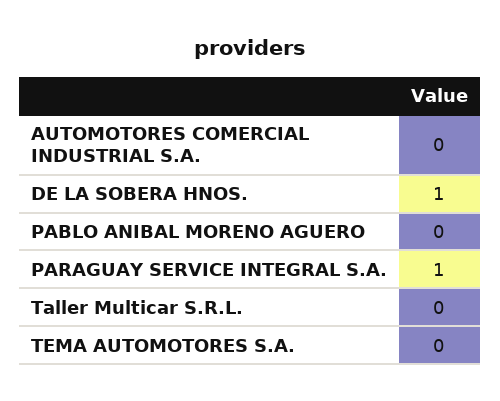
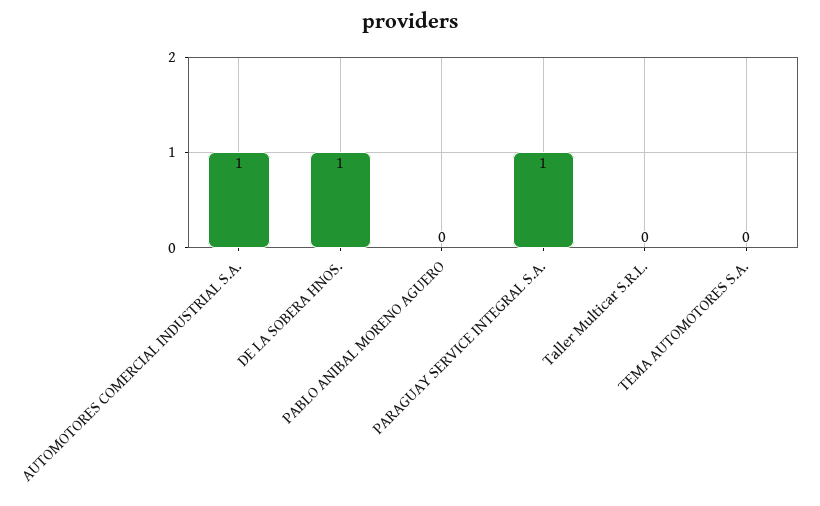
AUTOMOTORES COMERCIAL INDUSTRIAL S.A.: 0 -> 1

